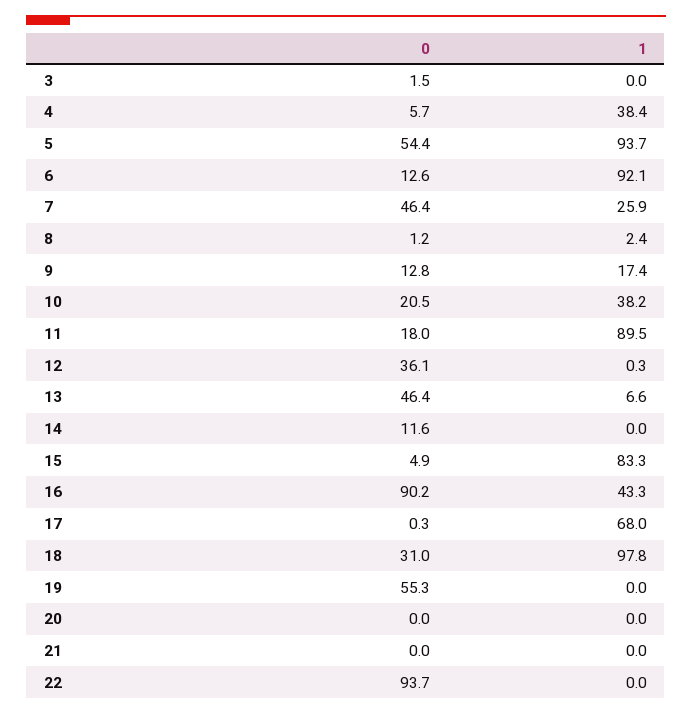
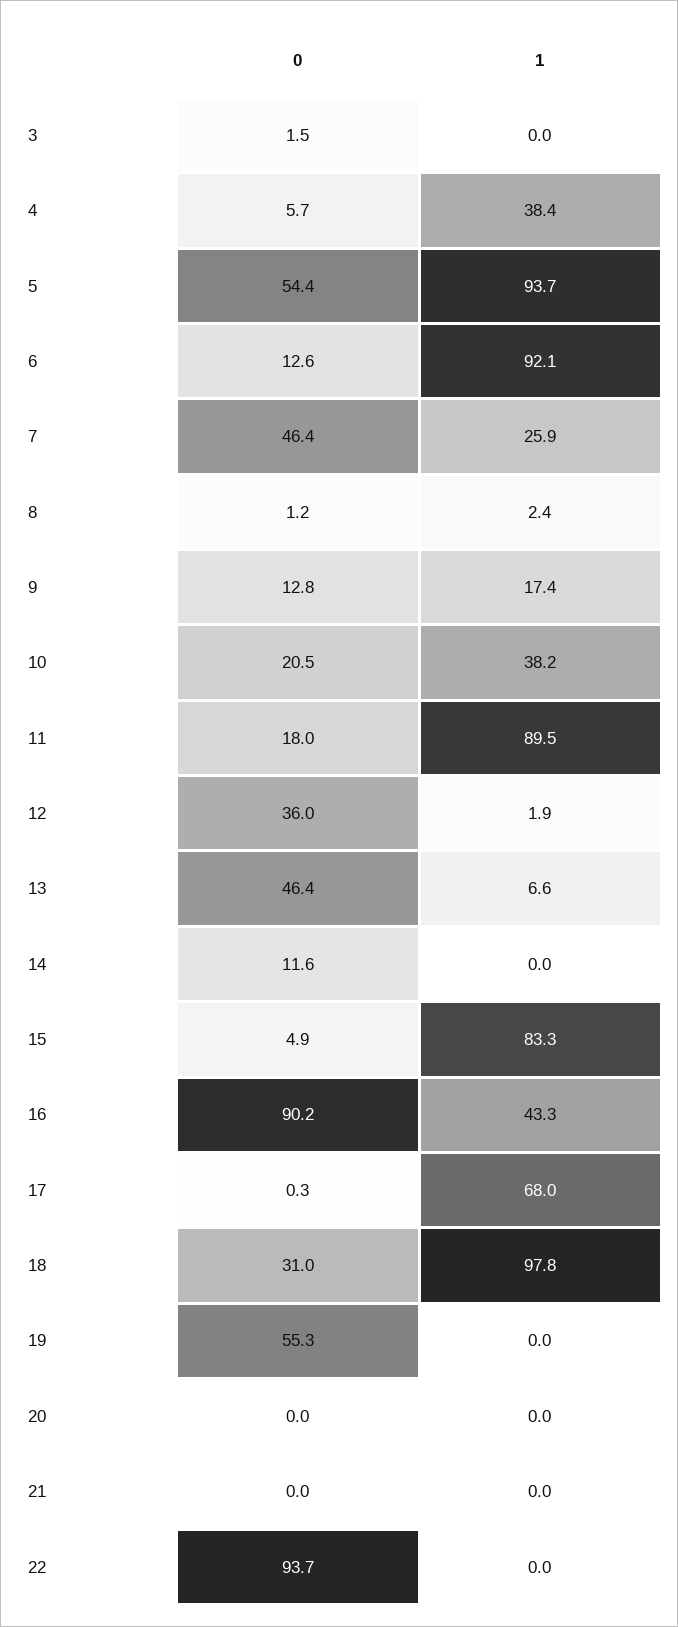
0, 12: 36.1 -> 36
1, 12: 0.3 -> 1.9

